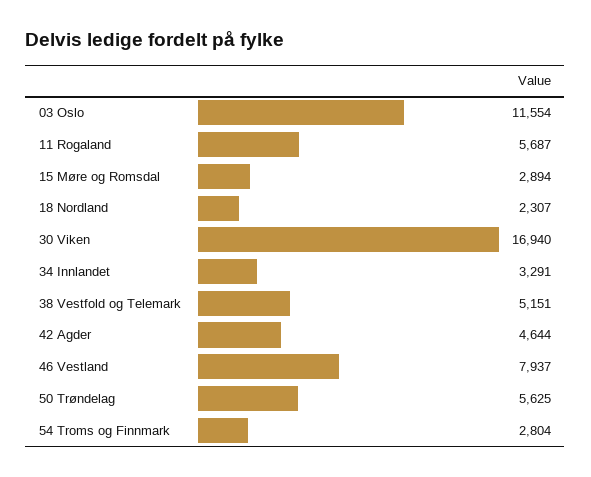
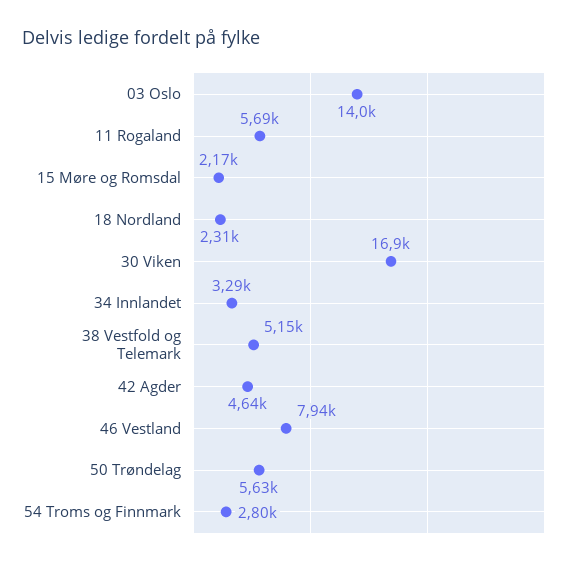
03 Oslo: 11554 -> 14000
15 Møre og Romsdal: 2894 -> 2170

